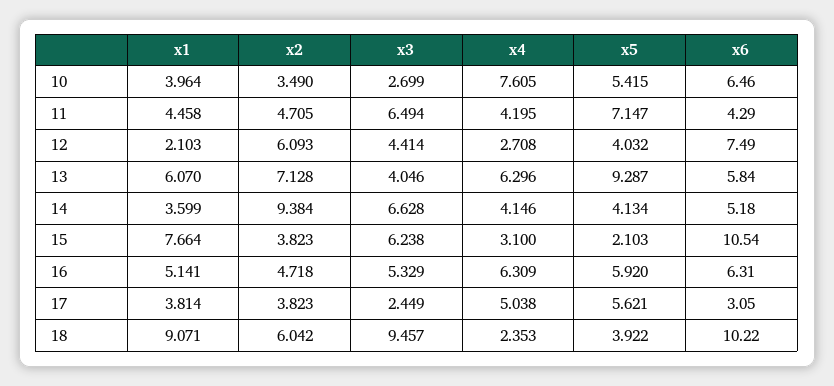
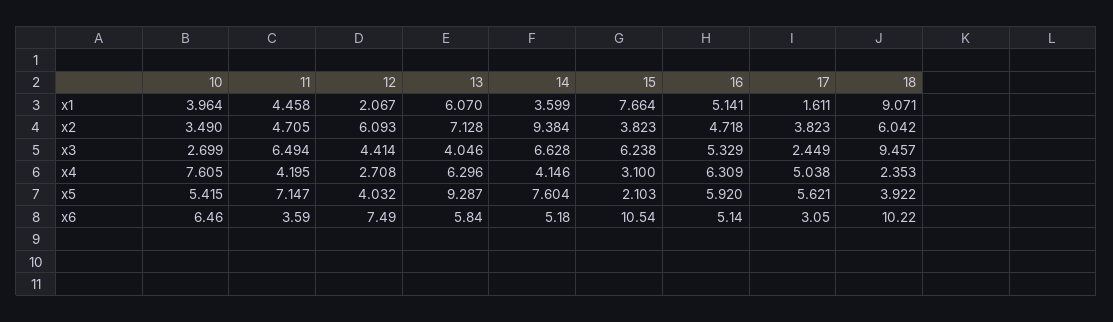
x6, 11: 4.29 -> 3.59
x1, 12: 2.103 -> 2.067
x5, 14: 4.134 -> 7.604
x6, 16: 6.31 -> 5.14
x1, 17: 3.814 -> 1.611

